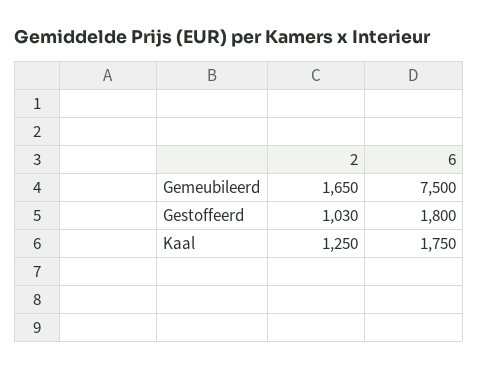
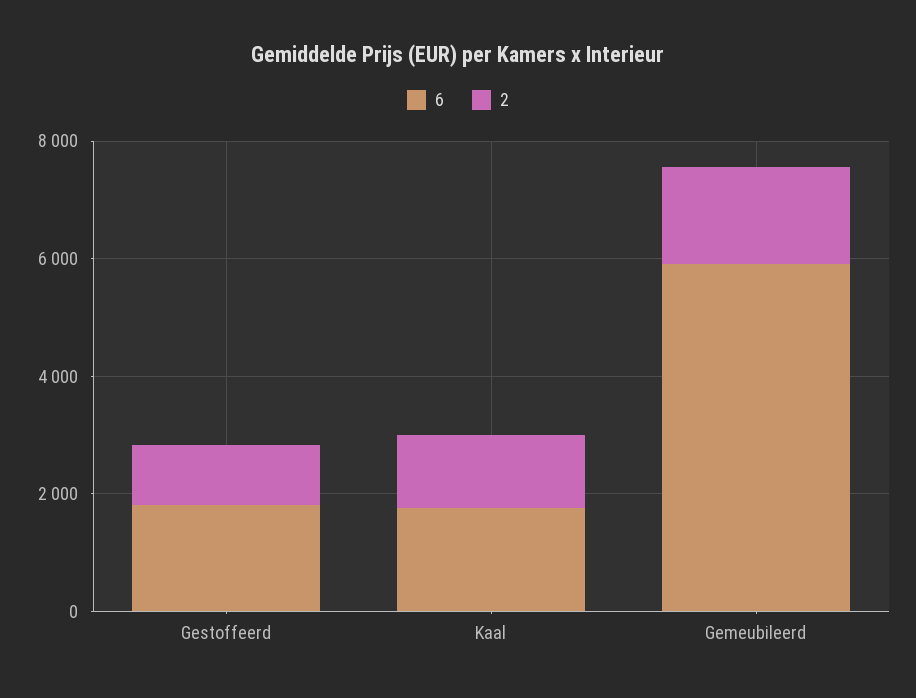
6, Gemeubileerd: 7500 -> 6000

